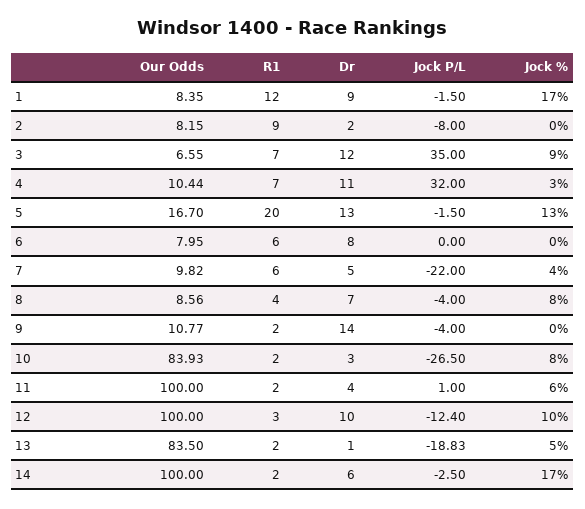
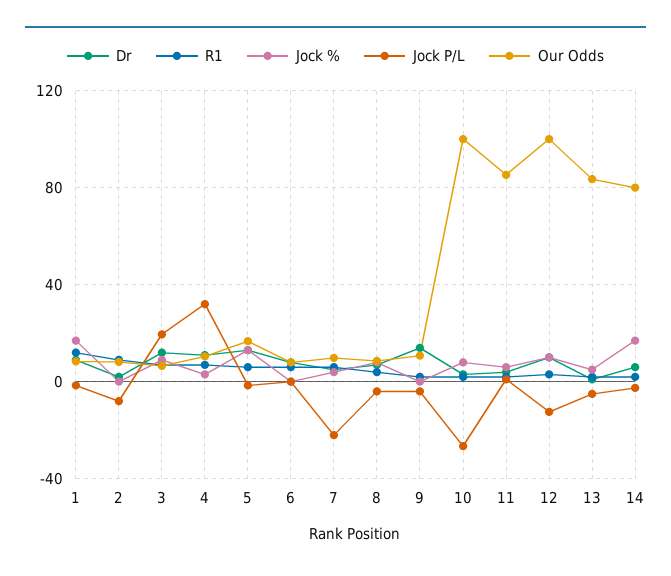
Jock P/L, 3: 35 -> 20
R1, 5: 20 -> 5
Our Odds, 10: 83.93 -> 100
Our Odds, 11: 100 -> 85
Jock P/L, 13: -18.83 -> -5
Our Odds, 14: 100 -> 80

